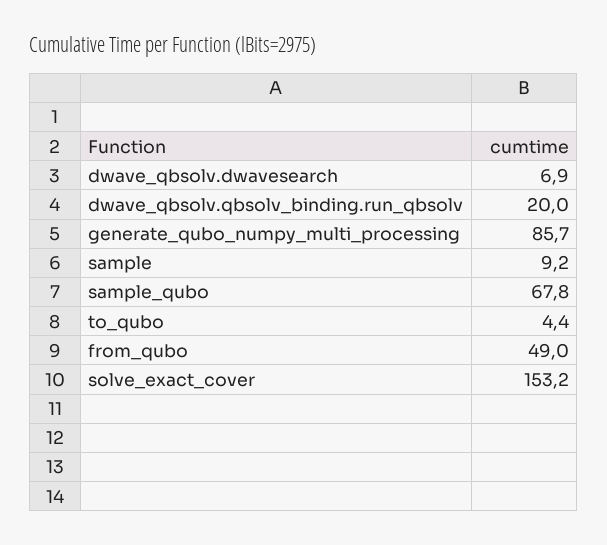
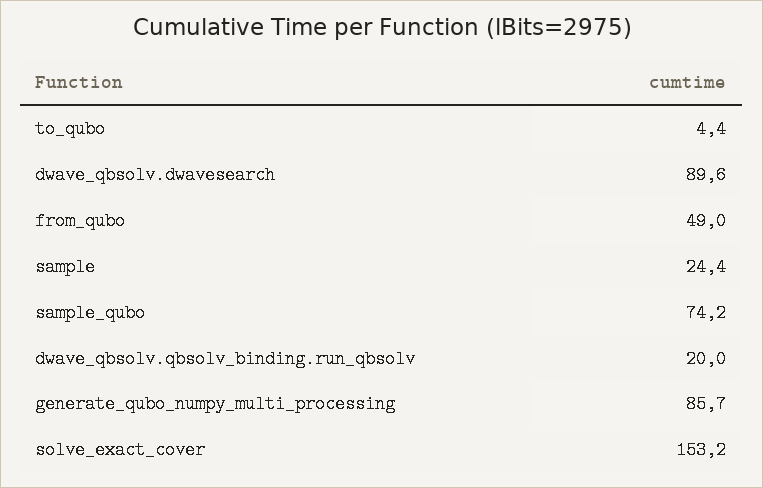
dwave_qbsolv.dwavesearch: 6.9 -> 89.6
sample: 9.2 -> 24.4
sample_qubo: 67.8 -> 74.2

